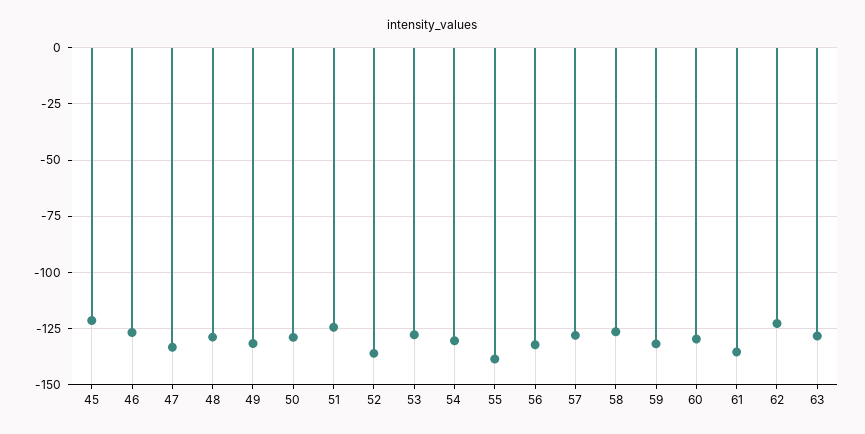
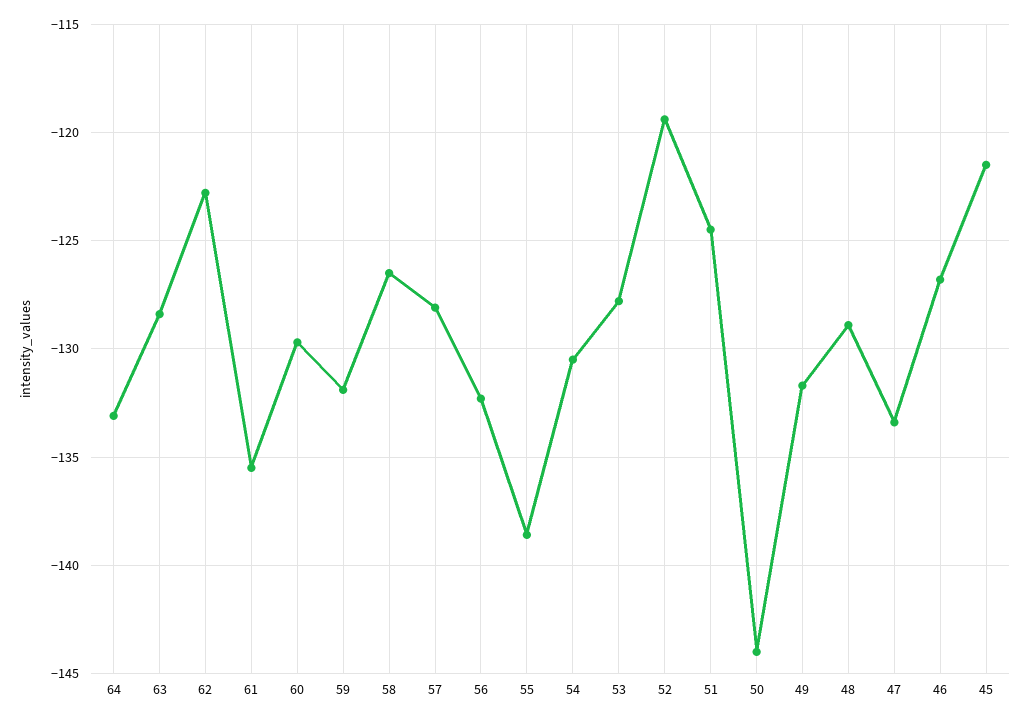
50: -130 -> -144
52: -135 -> -119.5
64: none -> -133

